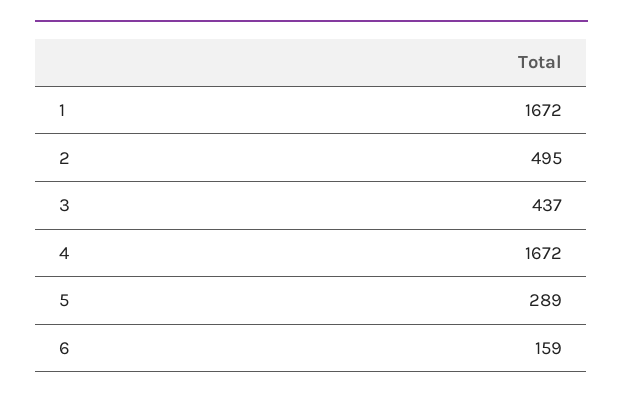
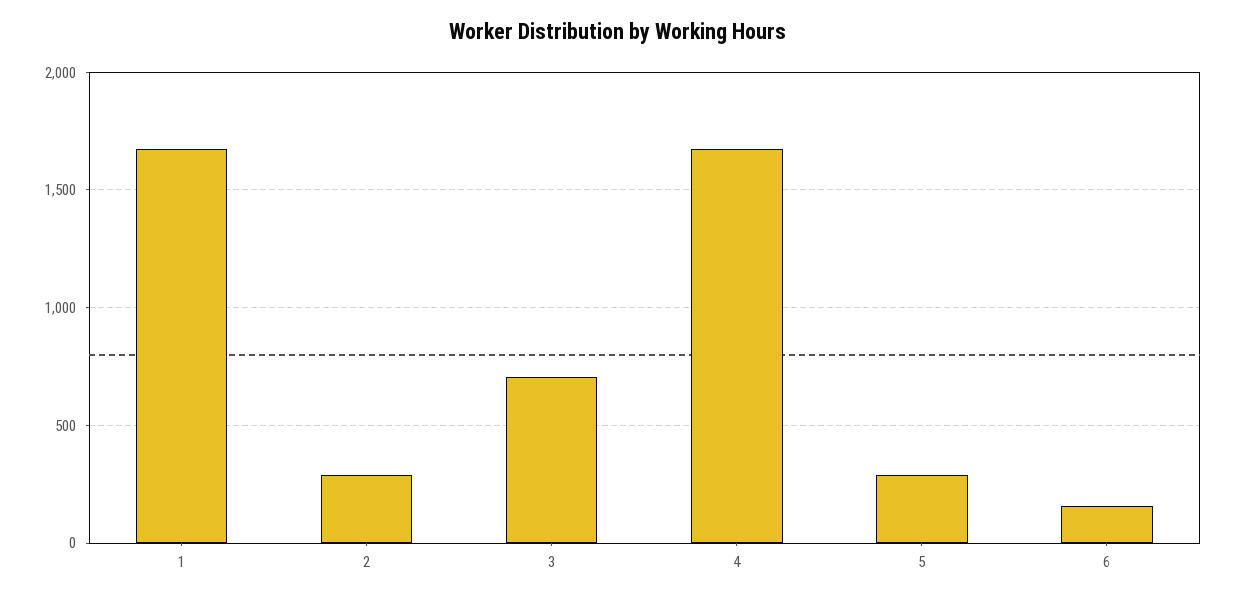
2: 495 -> 300
3: 437 -> 700

